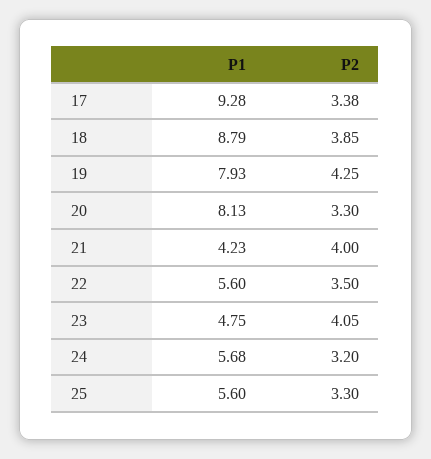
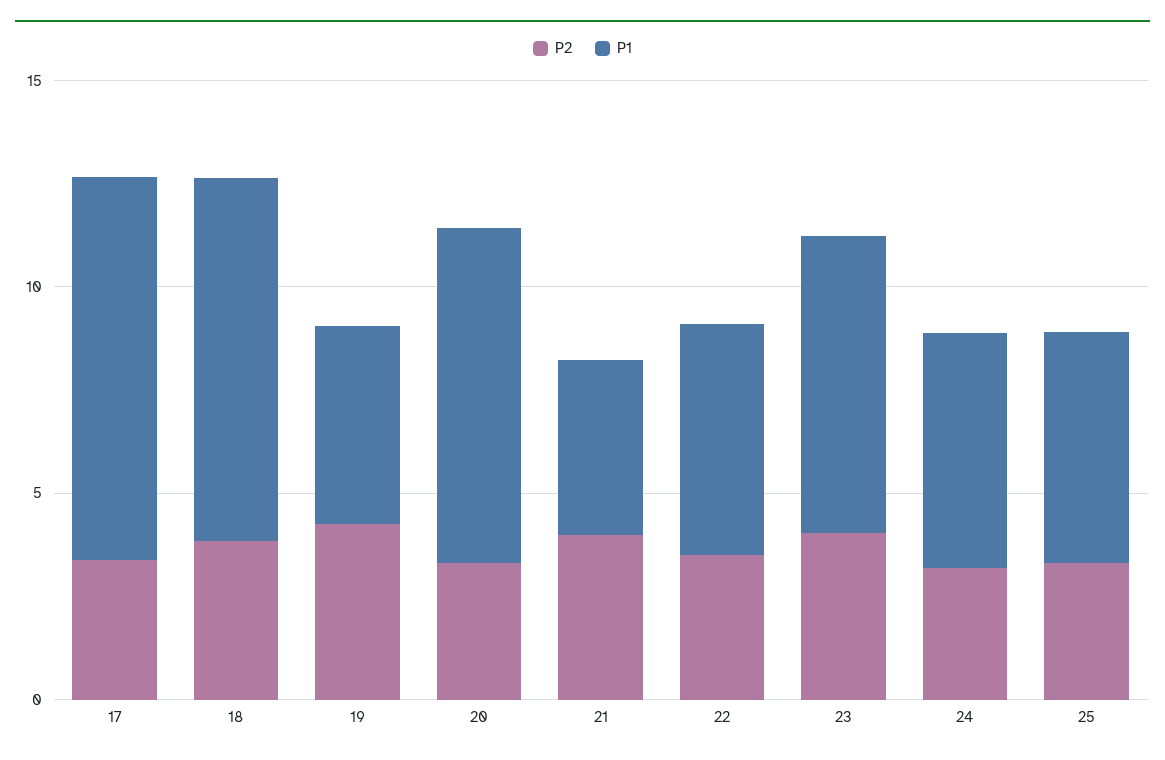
P1, 19: 7.93 -> 5
P1, 23: 4.75 -> 7

